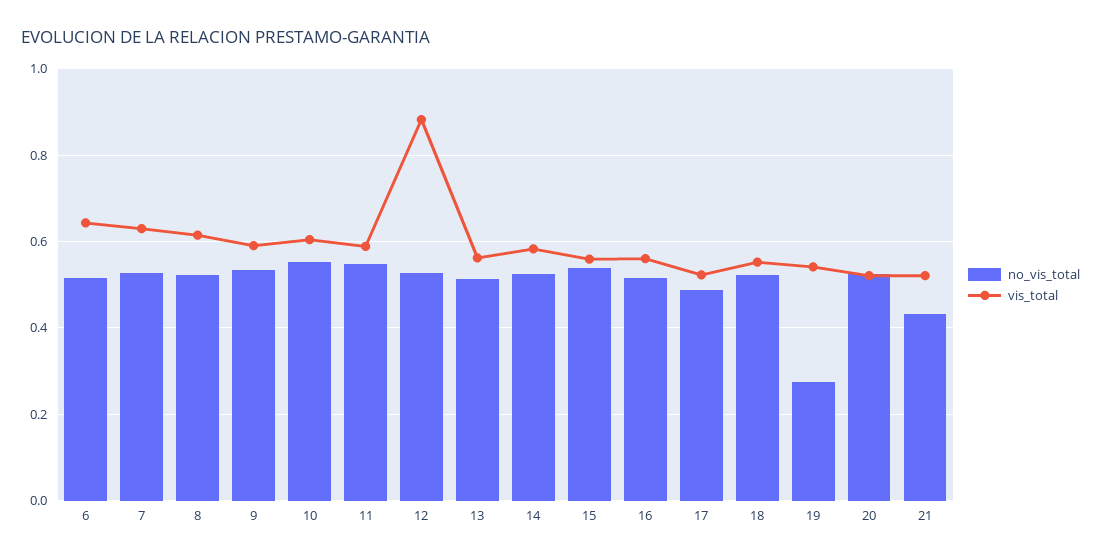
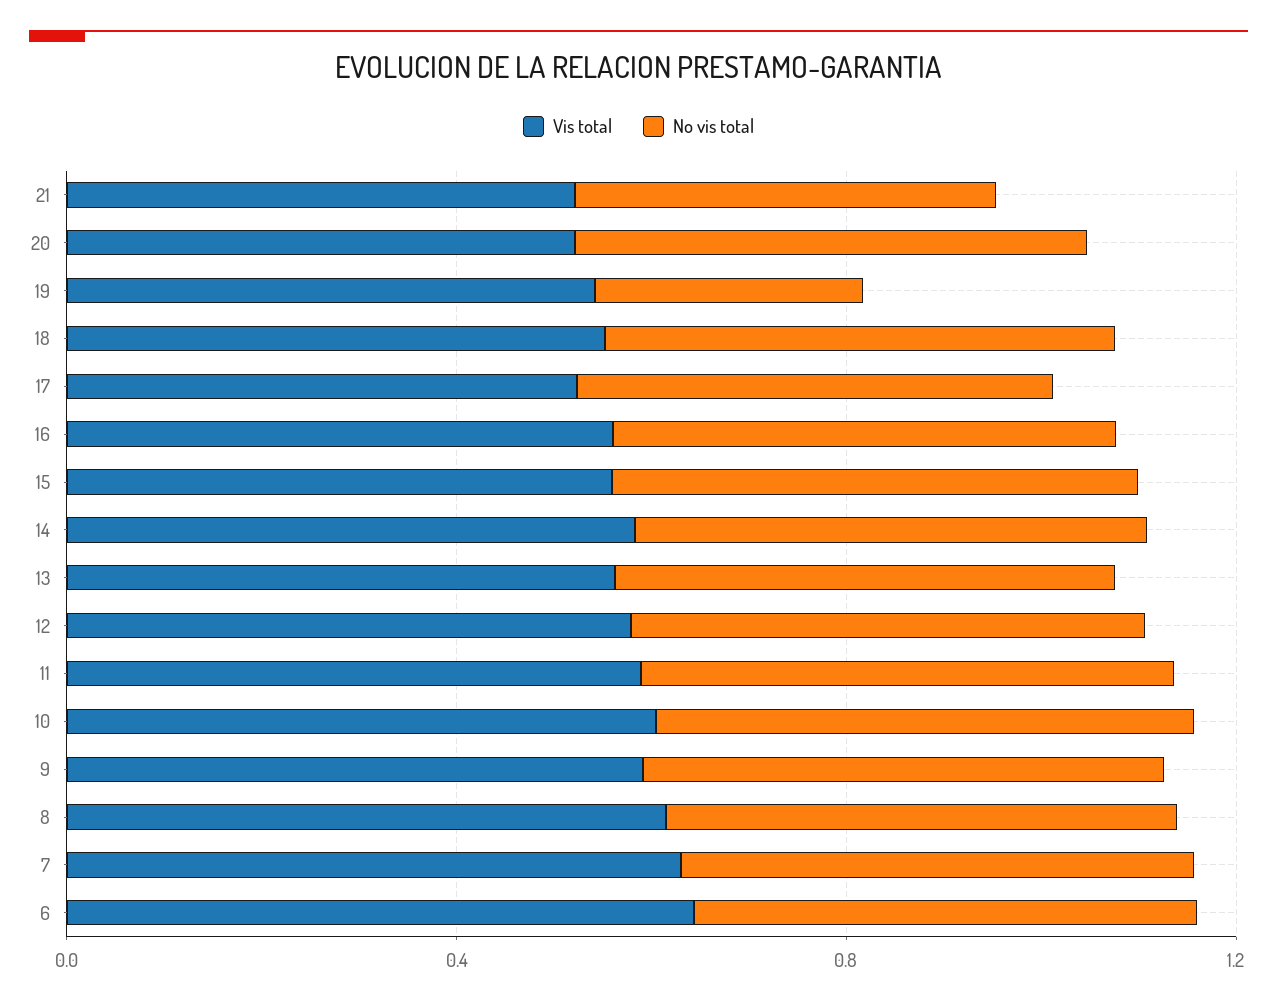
vis_total, 12: 0.88 -> 0.6

